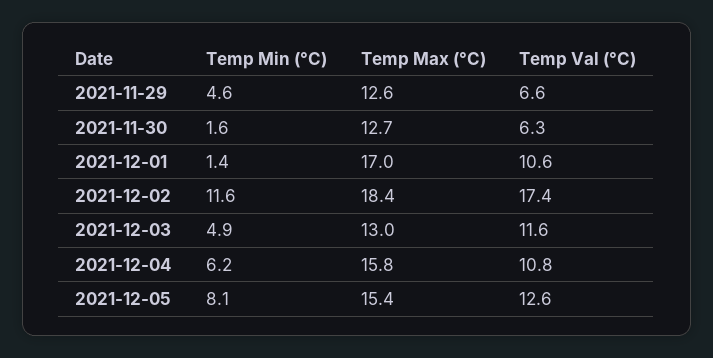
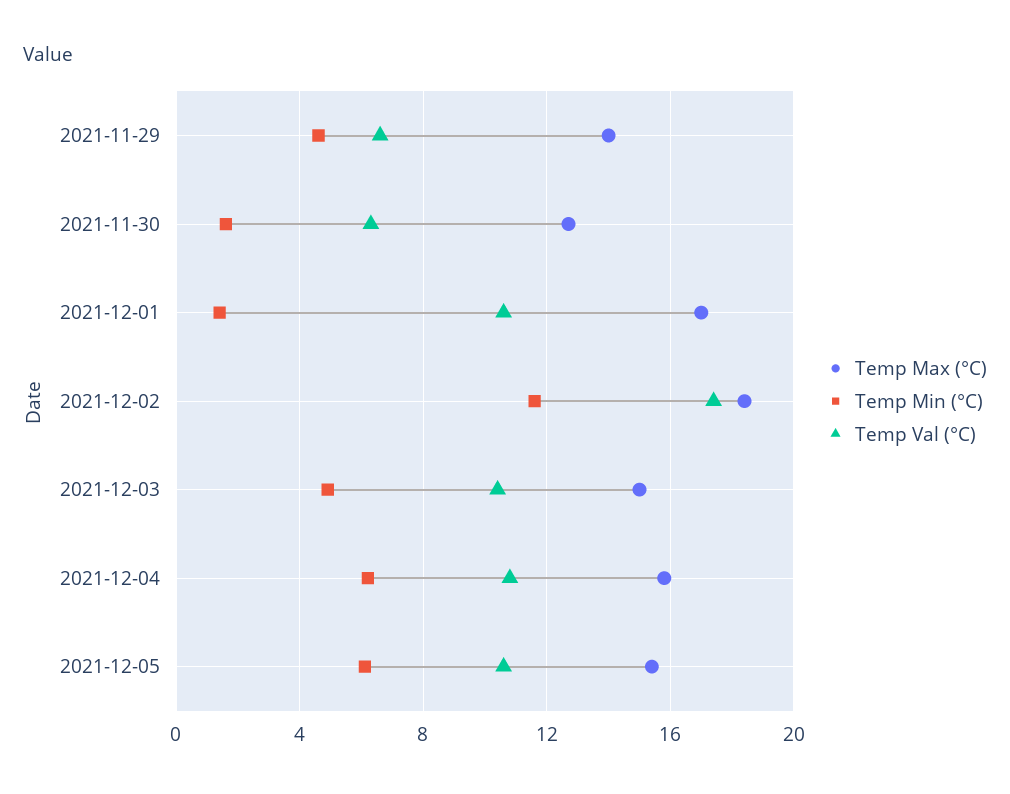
Temp Max (°C), 2021-11-29: 12.6 -> 14
Temp Max (°C), 2021-12-03: 13 -> 15
Temp Val (°C), 2021-12-03: 11.6 -> 10.5
Temp Min (°C), 2021-12-05: 8.1 -> 6
Temp Val (°C), 2021-12-05: 12.6 -> 10.5

